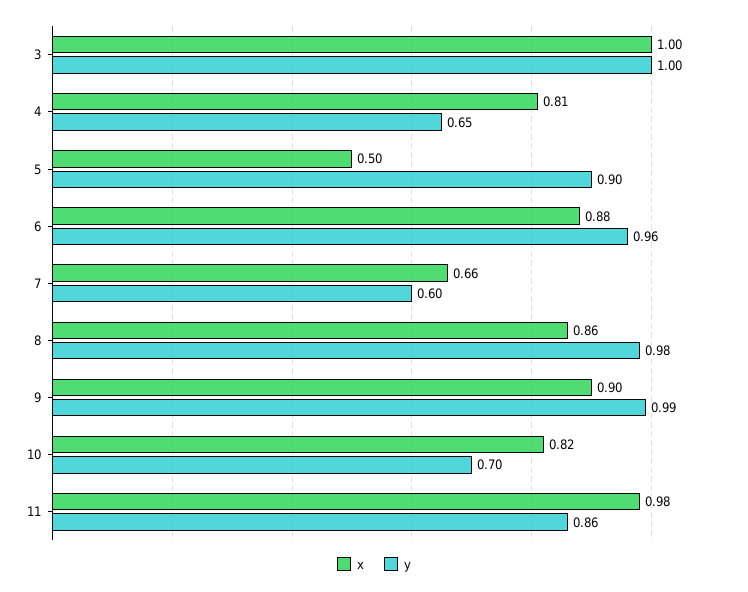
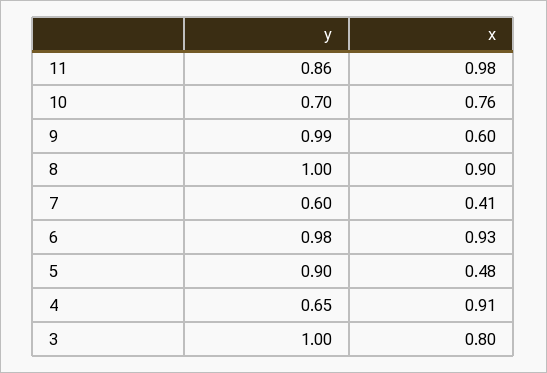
x, 3: 1 -> 0.8
x, 4: 0.81 -> 0.91
x, 5: 0.5 -> 0.48
x, 6: 0.88 -> 0.93
y, 6: 0.96 -> 0.98
x, 7: 0.66 -> 0.41
x, 8: 0.86 -> 0.9
y, 8: 0.98 -> 1
x, 9: 0.9 -> 0.6
x, 10: 0.82 -> 0.76

